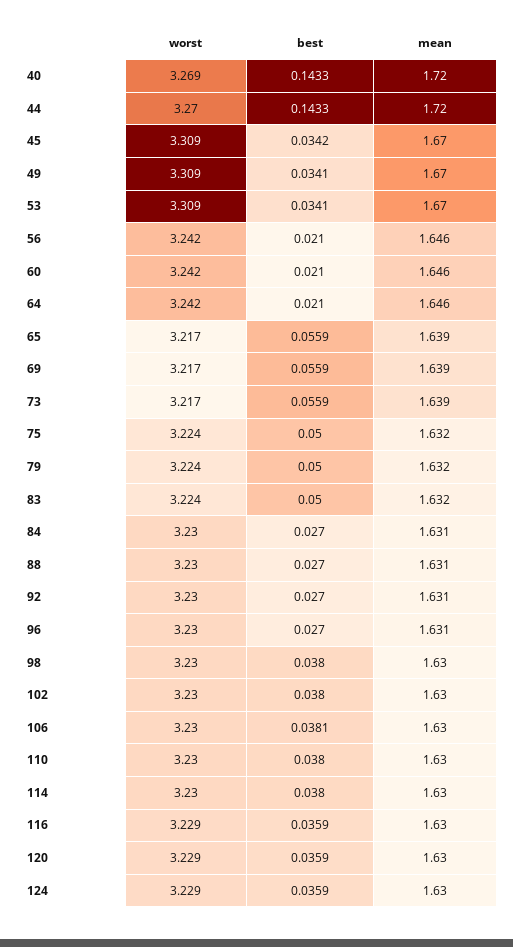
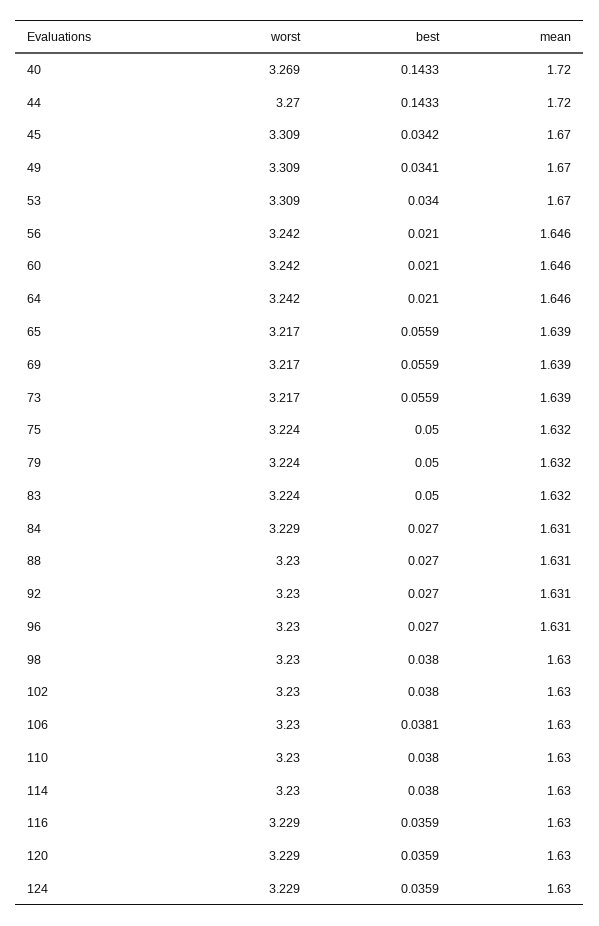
best, 53: 0.0341 -> 0.034
worst, 84: 3.23 -> 3.229

